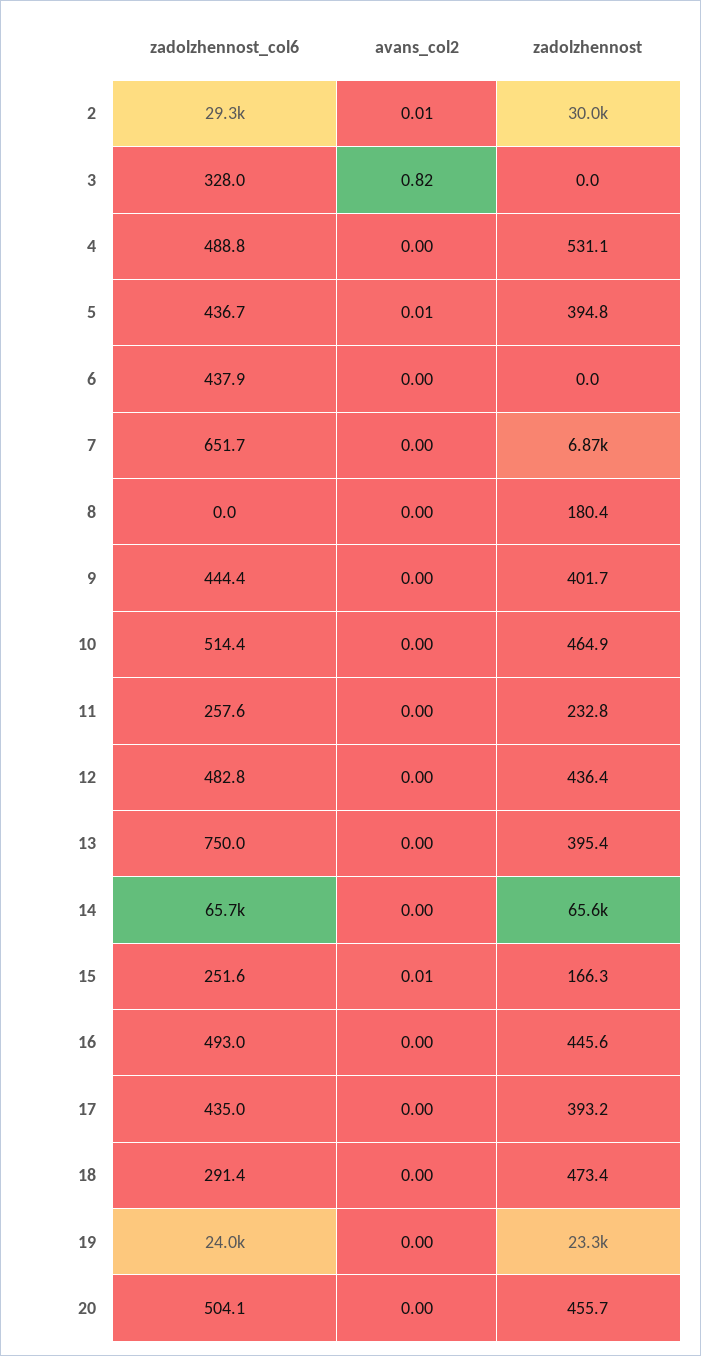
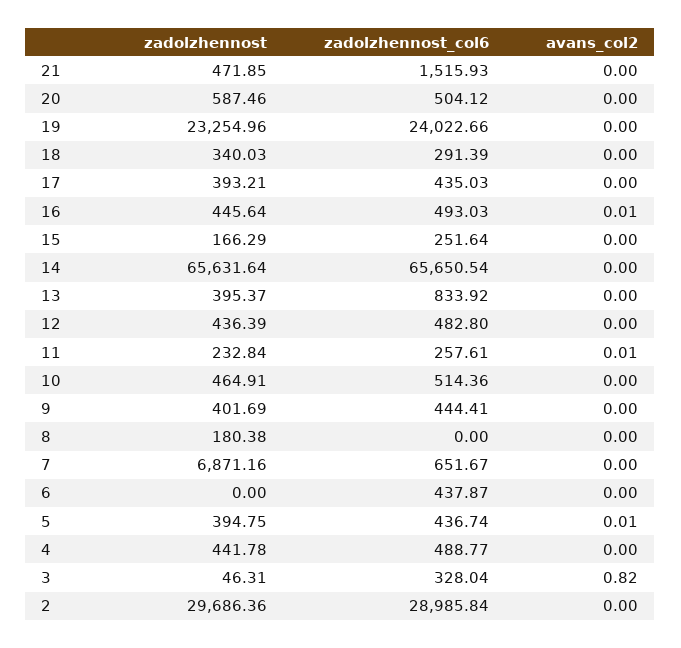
zadolzhennost_col6, 2: 29300 -> 28985.84
avans_col2, 2: 0.01 -> 0
zadolzhennost, 2: 30000 -> 29686.36
zadolzhennost, 3: 0 -> 46.31
zadolzhennost, 4: 531.1 -> 441.78
avans_col2, 11: 0 -> 0.01
zadolzhennost_col6, 13: 750 -> 833.92
avans_col2, 15: 0.01 -> 0
avans_col2, 16: 0 -> 0.01
zadolzhennost, 18: 473.4 -> 340.03
zadolzhennost, 20: 455.7 -> 587.46
zadolzhennost, 21: none -> 471.85
zadolzhennost_col6, 21: none -> 1515.93
avans_col2, 21: none -> 0

